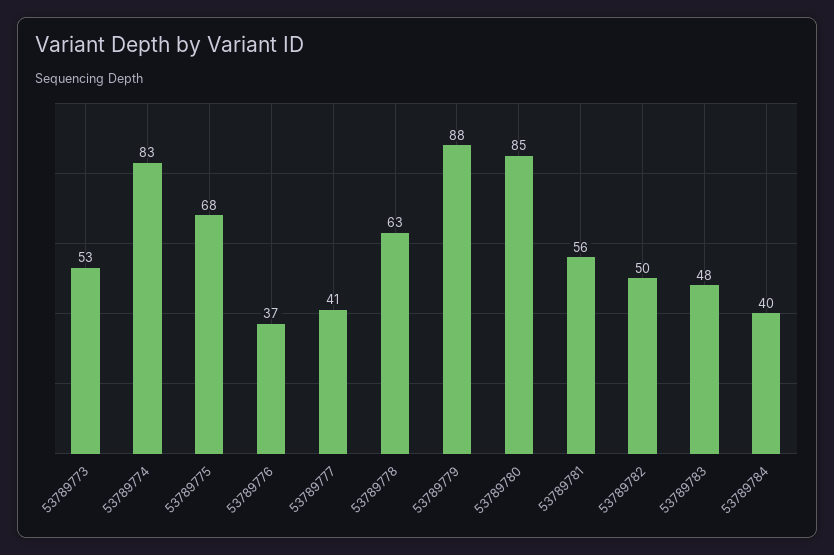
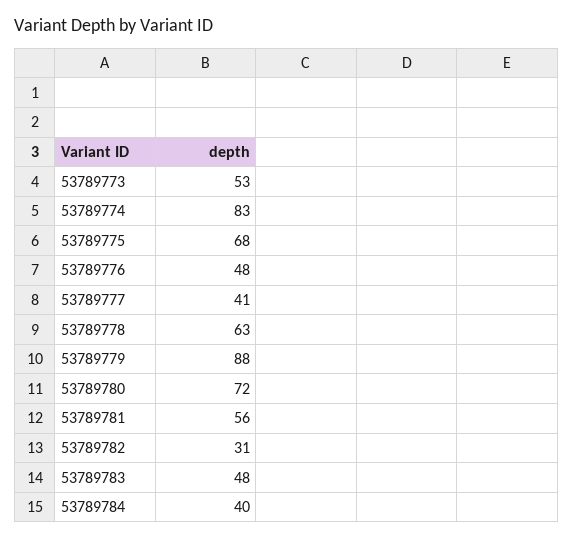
53789776: 37 -> 48
53789780: 85 -> 72
53789782: 50 -> 31

